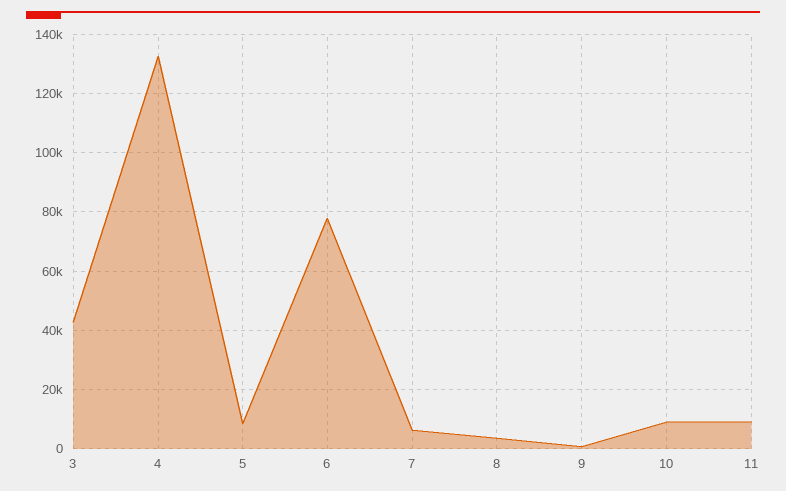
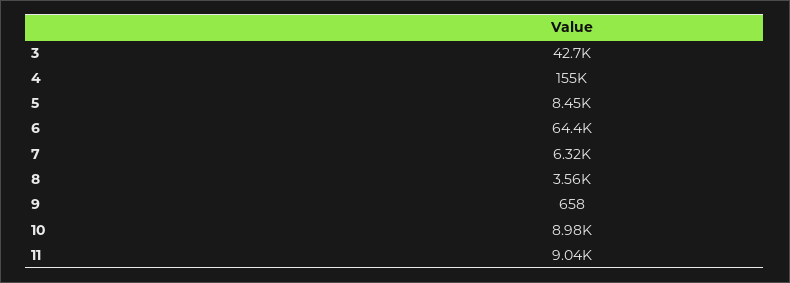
4: 132500 -> 155000
6: 77500 -> 64400

